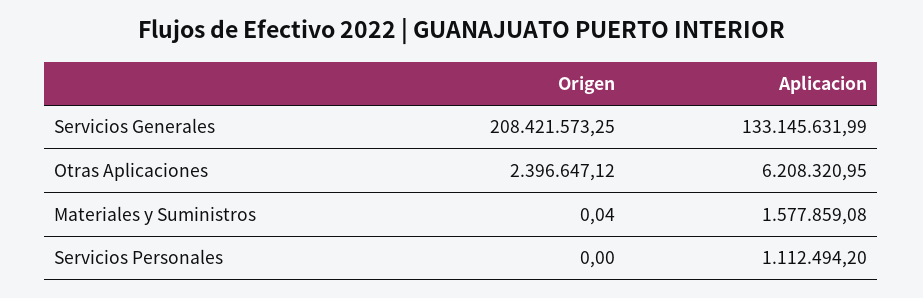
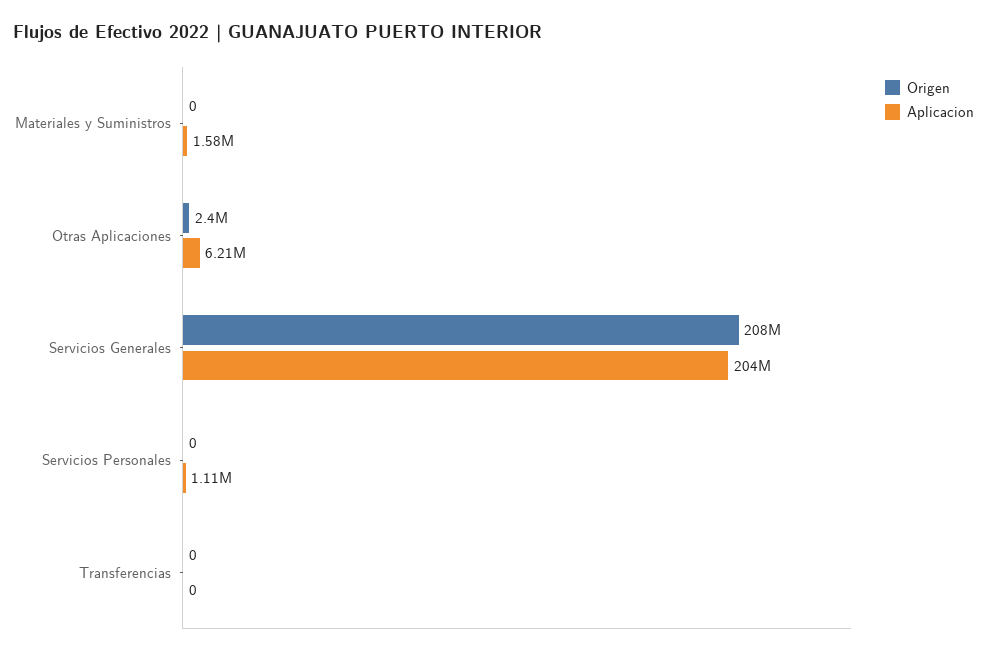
Aplicacion, Servicios Generales: 133145631.99 -> 204000000
Origen, Materiales y Suministros: 0.04 -> 0
Origen, Transferencias: none -> 0
Aplicacion, Transferencias: none -> 0

